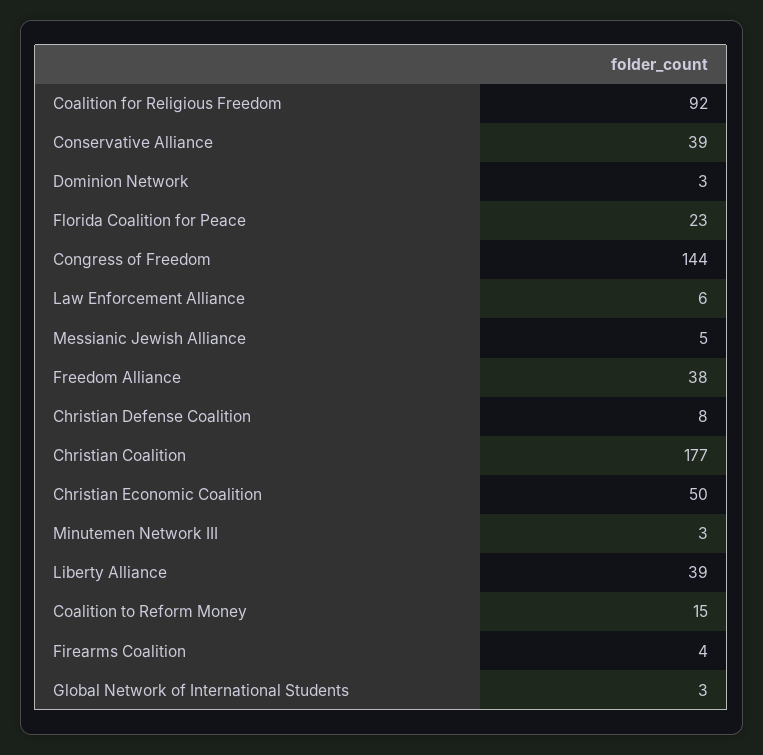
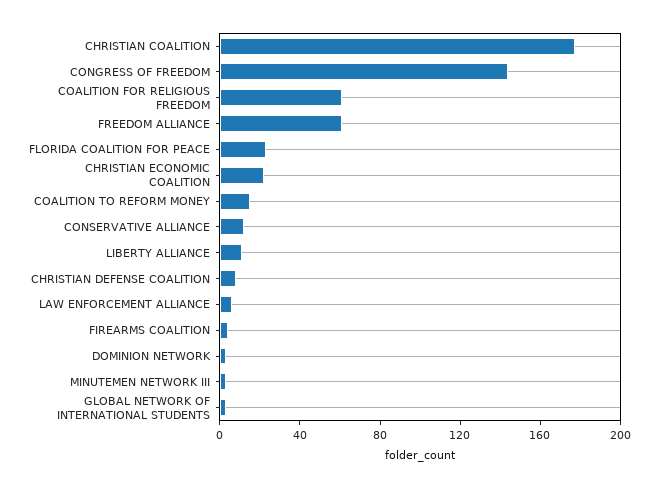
Coalition for Religious Freedom: 92 -> 60
Conservative Alliance: 39 -> 10
Messianic Jewish Alliance: 5 -> none
Freedom Alliance: 38 -> 60
Christian Economic Coalition: 50 -> 20
Liberty Alliance: 39 -> 10

